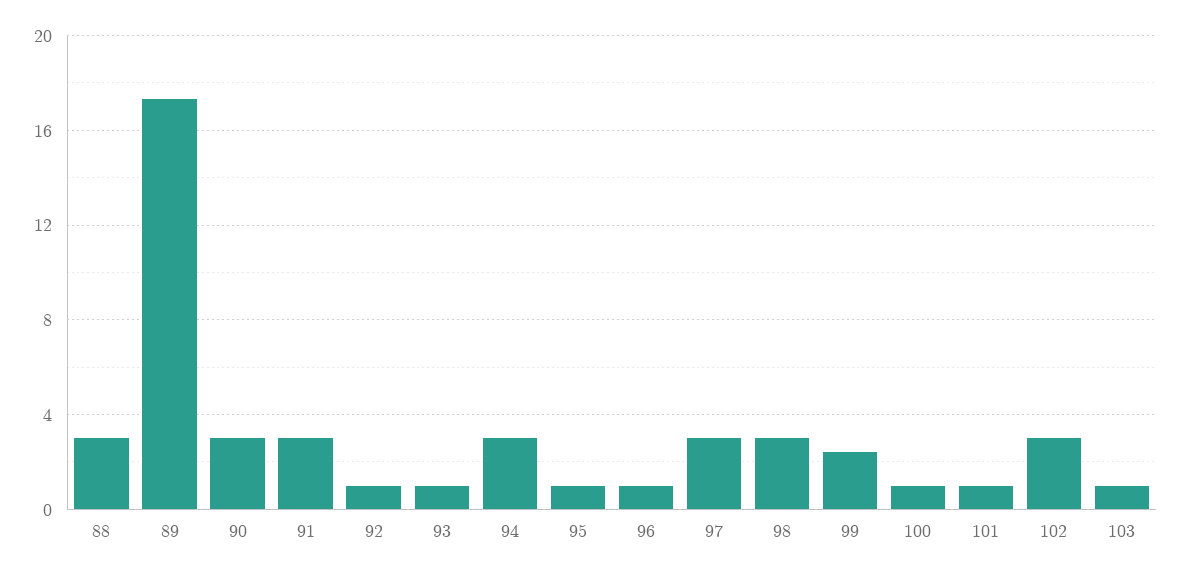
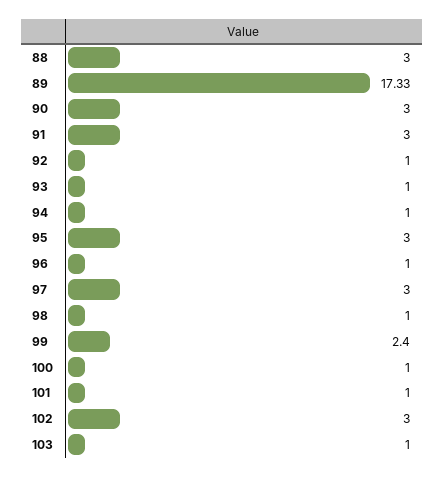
94: 3 -> 1
95: 1 -> 3
98: 3 -> 1

